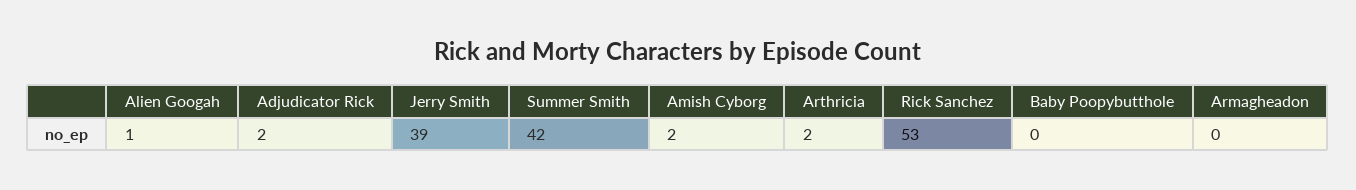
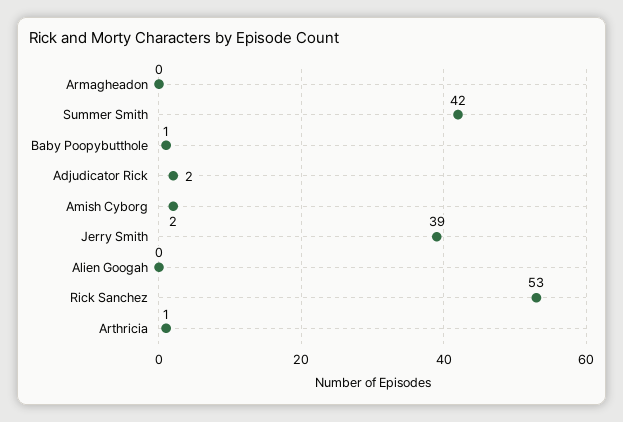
Alien Googah: 1 -> 0
Arthricia: 2 -> 1
Baby Poopybutthole: 0 -> 1

